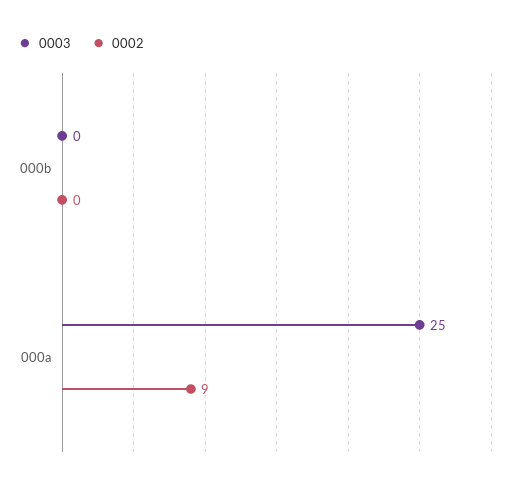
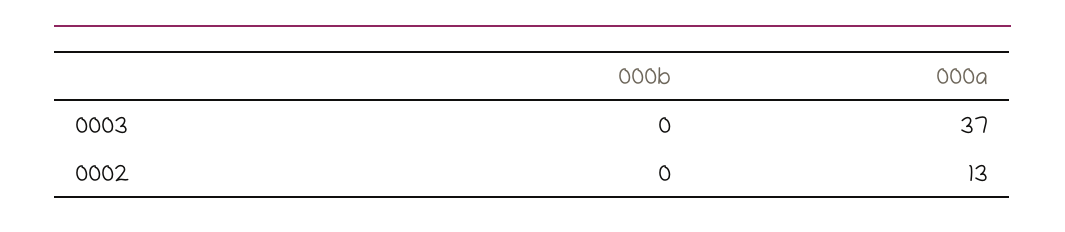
0003, 000a: 25 -> 37
0002, 000a: 9 -> 13

